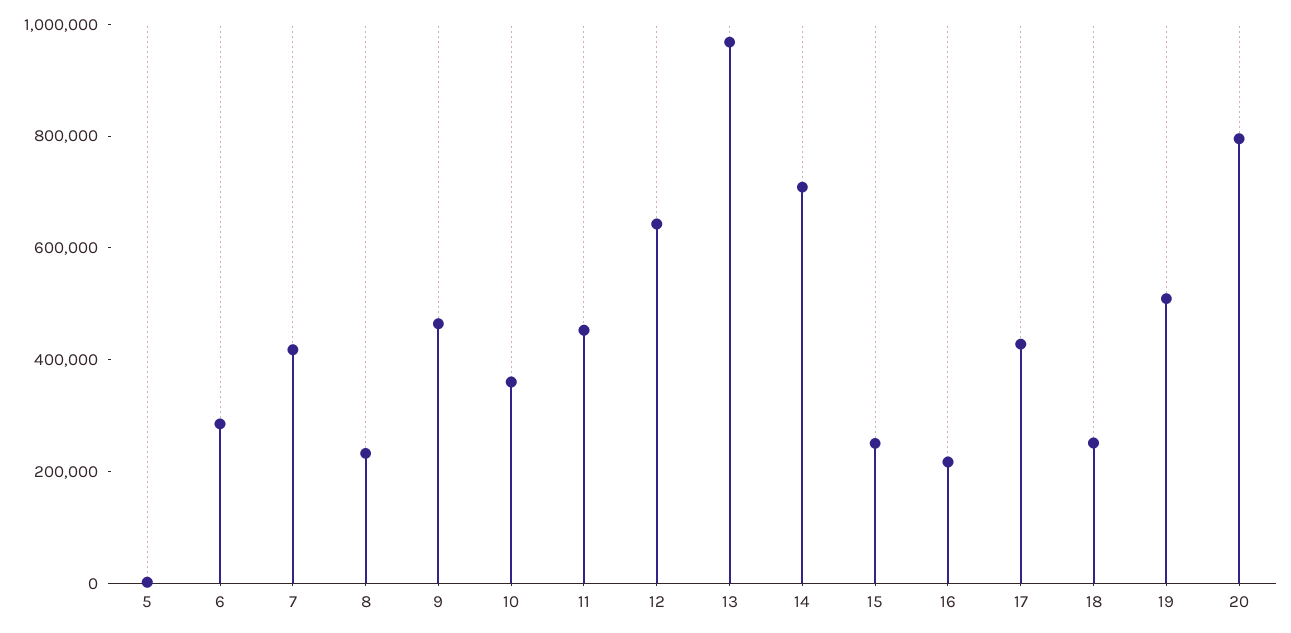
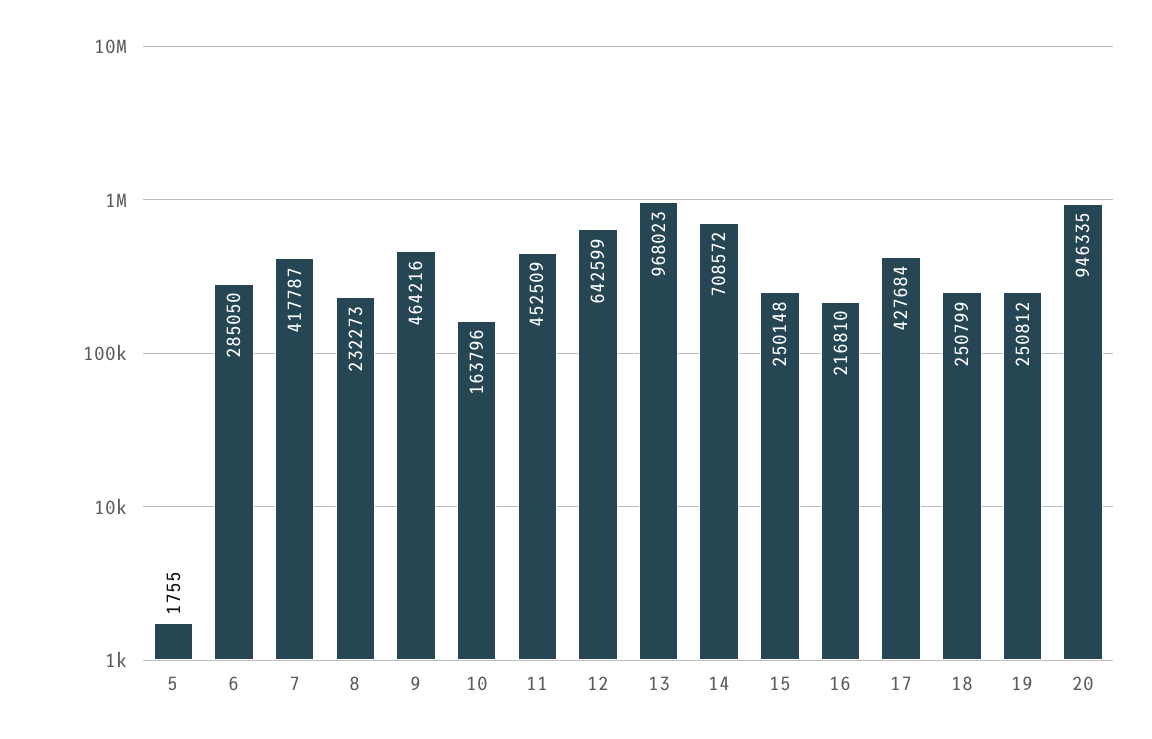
10: 350000 -> 163796
19: 500000 -> 250812
20: 800000 -> 946335

